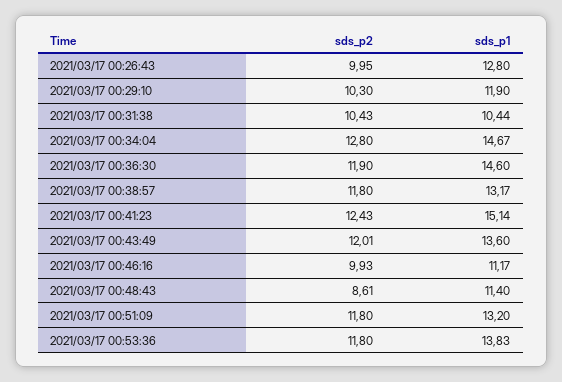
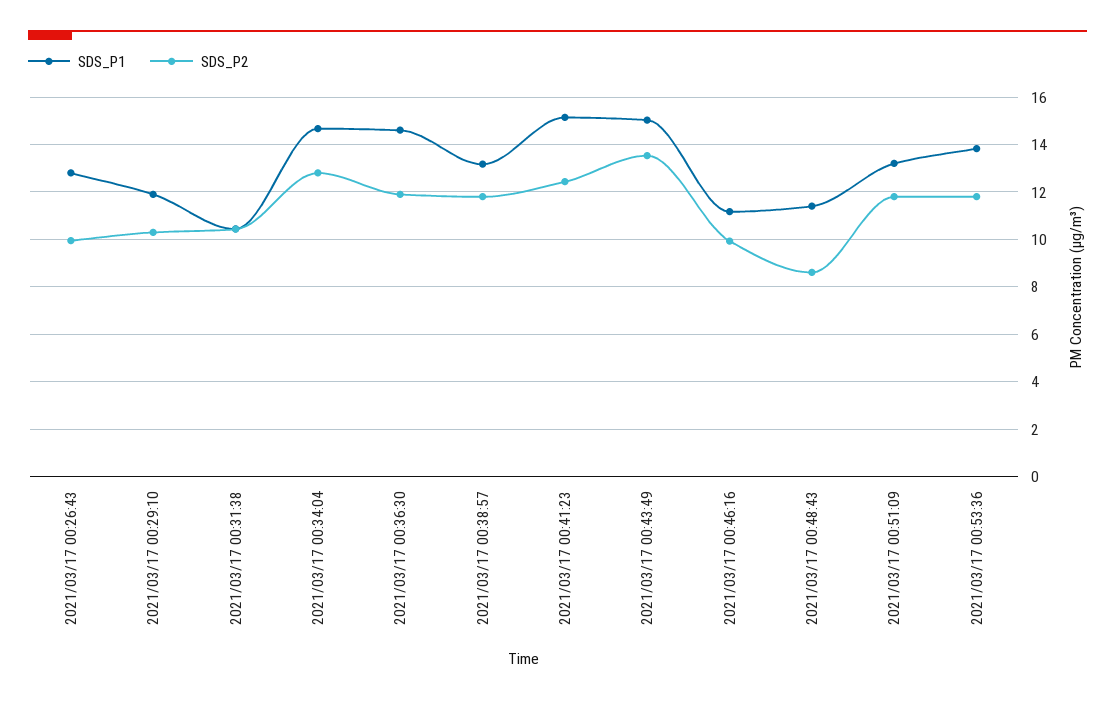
sds_p2, 2021/03/17 00:43:49: 12.01 -> 13.5
sds_p1, 2021/03/17 00:43:49: 13.6 -> 15

